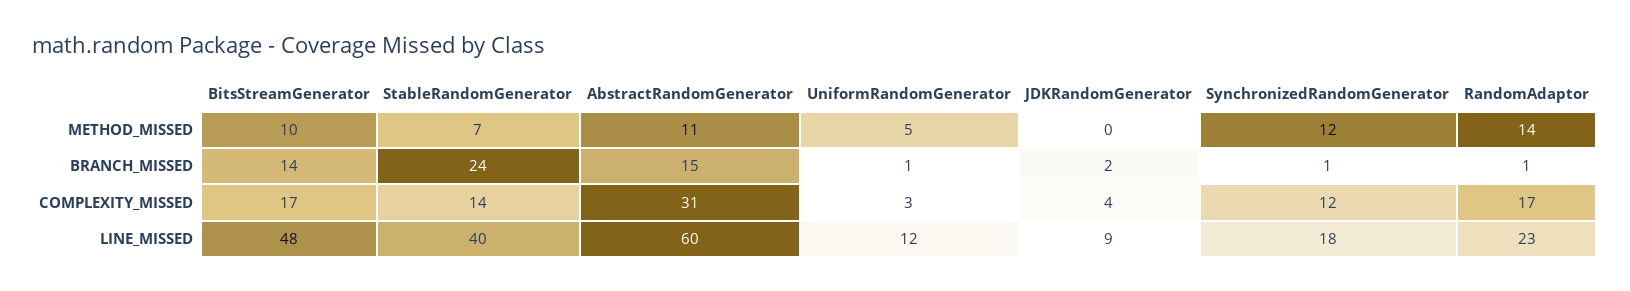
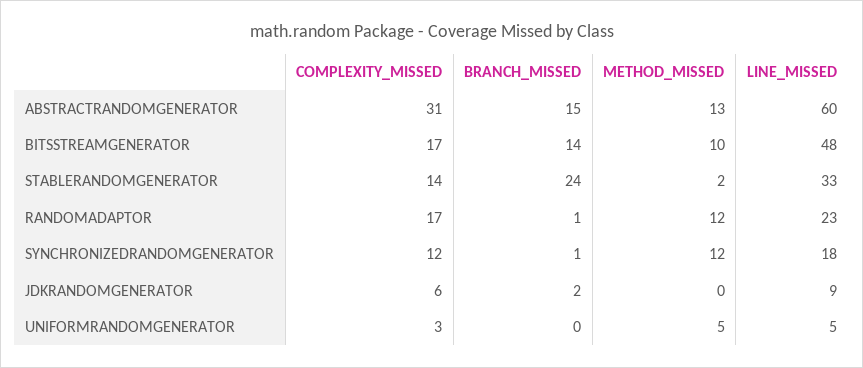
StableRandomGenerator, METHOD_MISSED: 7 -> 2
AbstractRandomGenerator, METHOD_MISSED: 11 -> 13
RandomAdaptor, METHOD_MISSED: 14 -> 12
UniformRandomGenerator, BRANCH_MISSED: 1 -> 0
JDKRandomGenerator, COMPLEXITY_MISSED: 4 -> 6
StableRandomGenerator, LINE_MISSED: 40 -> 33
UniformRandomGenerator, LINE_MISSED: 12 -> 5

